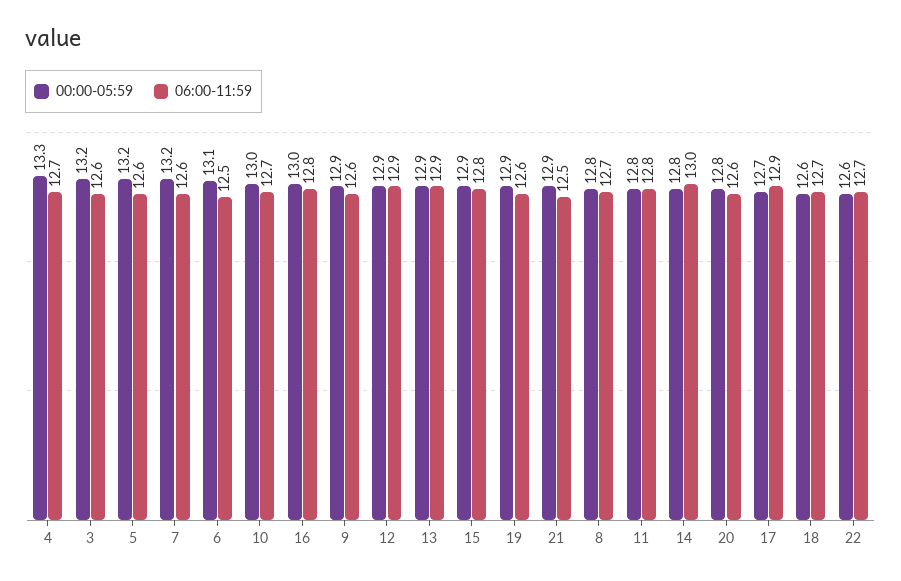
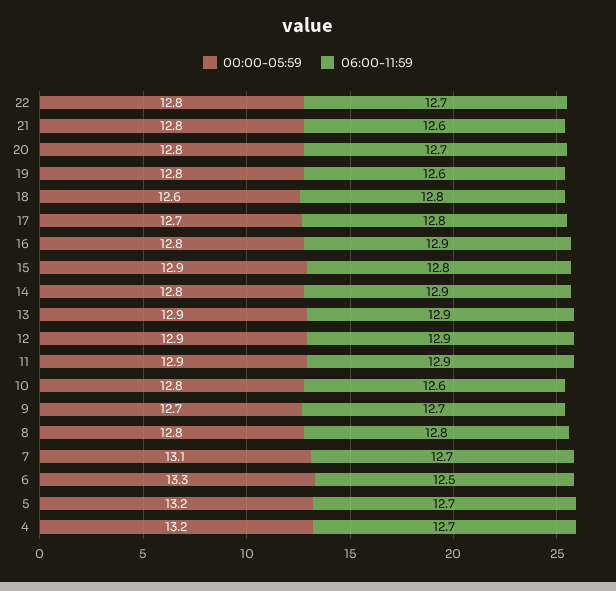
00:00-05:59, 4: 13.3 -> 13.2
00:00-05:59, 3: 13.2 -> none
06:00-11:59, 3: 12.6 -> none
06:00-11:59, 5: 12.6 -> 12.7
00:00-05:59, 7: 13.2 -> 13.1
06:00-11:59, 7: 12.6 -> 12.7
00:00-05:59, 6: 13.1 -> 13.3
00:00-05:59, 10: 13 -> 12.8
06:00-11:59, 10: 12.7 -> 12.6
00:00-05:59, 16: 13 -> 12.8
06:00-11:59, 16: 12.8 -> 12.9
00:00-05:59, 9: 12.9 -> 12.7
06:00-11:59, 9: 12.6 -> 12.7
00:00-05:59, 19: 12.9 -> 12.8
00:00-05:59, 21: 12.9 -> 12.8
06:00-11:59, 21: 12.5 -> 12.6
06:00-11:59, 8: 12.7 -> 12.8
00:00-05:59, 11: 12.8 -> 12.9
06:00-11:59, 11: 12.8 -> 12.9
06:00-11:59, 14: 13 -> 12.9
06:00-11:59, 20: 12.6 -> 12.7
06:00-11:59, 17: 12.9 -> 12.8
06:00-11:59, 18: 12.7 -> 12.8
00:00-05:59, 22: 12.6 -> 12.8

